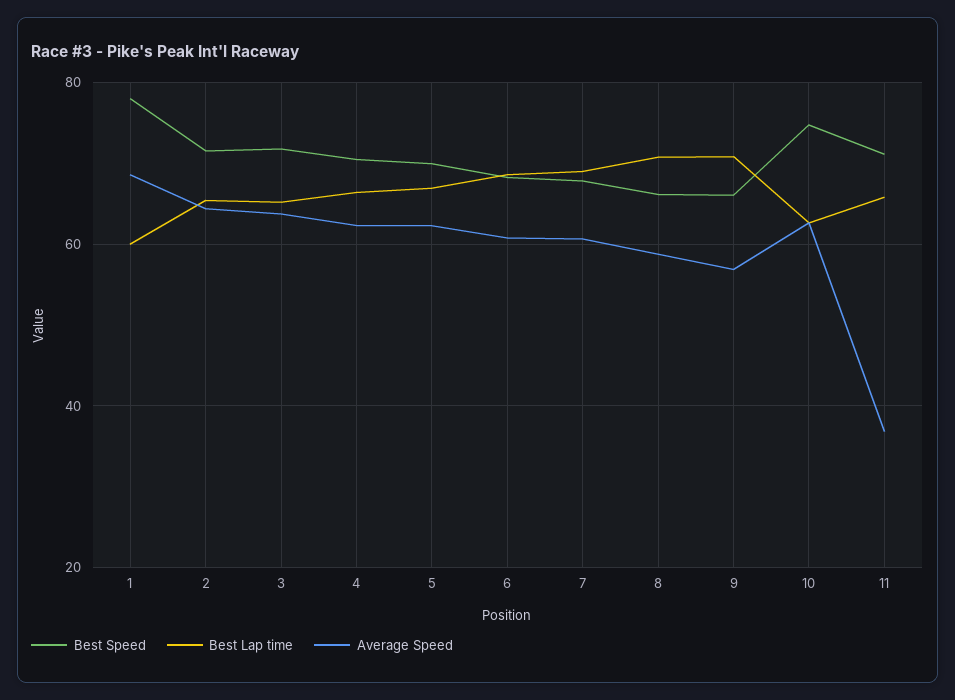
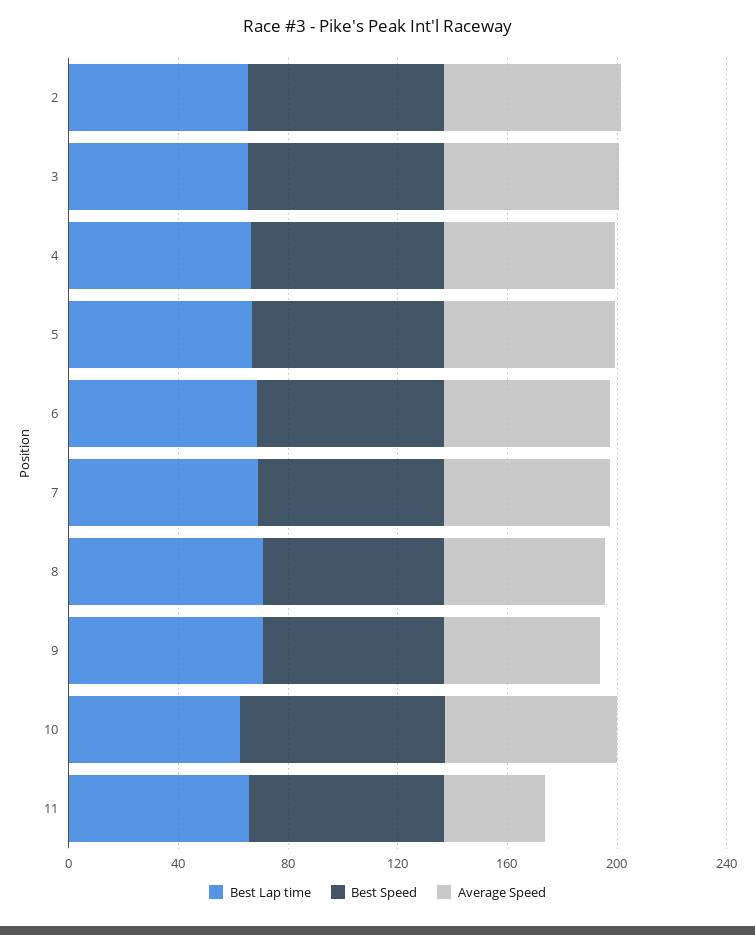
Best Speed, 1: 78 -> none
Best Lap time, 1: 60 -> none
Average Speed, 1: 68 -> none

